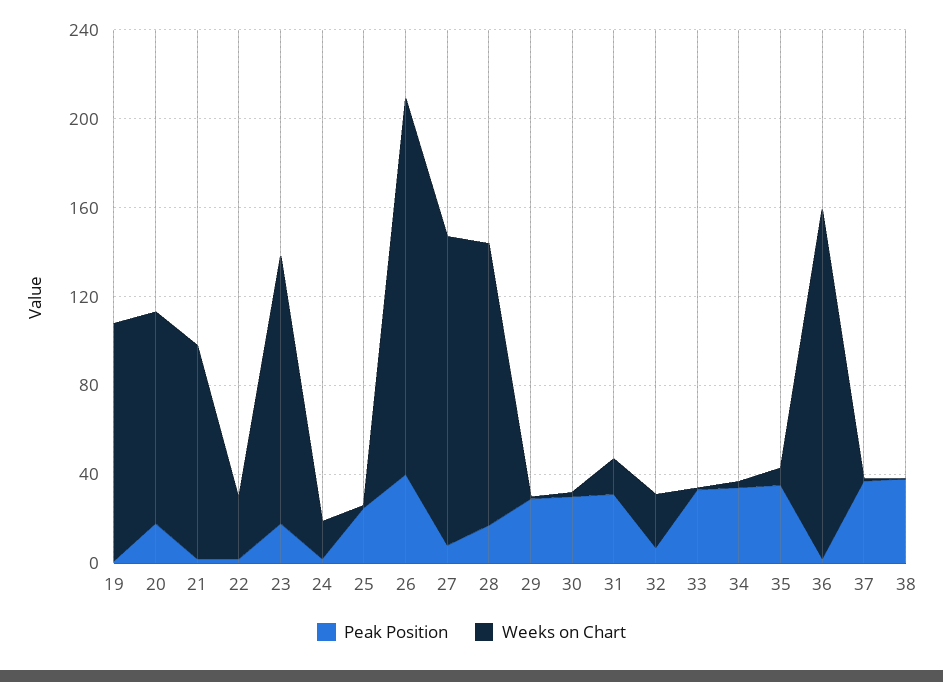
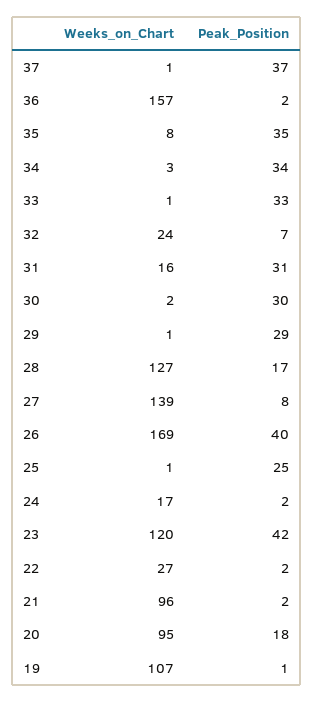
Peak Position, 23: 20 -> 42
Peak Position, 38: 40 -> none
Weeks on Chart, 38: 0 -> none

